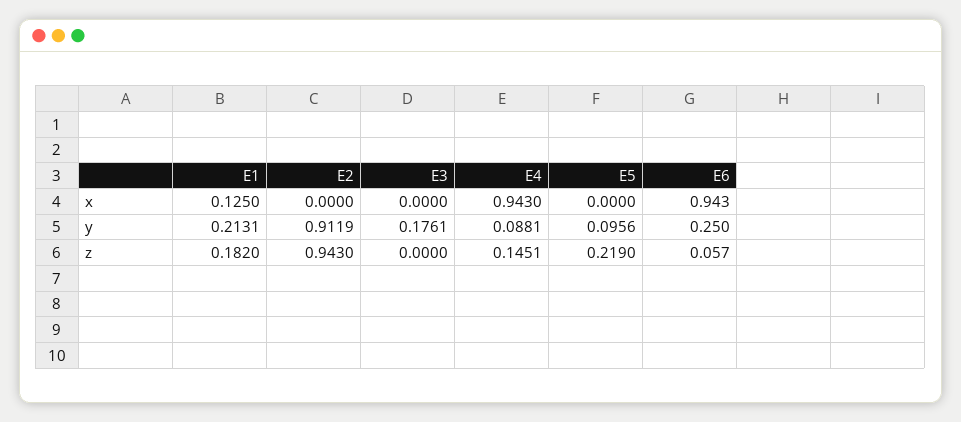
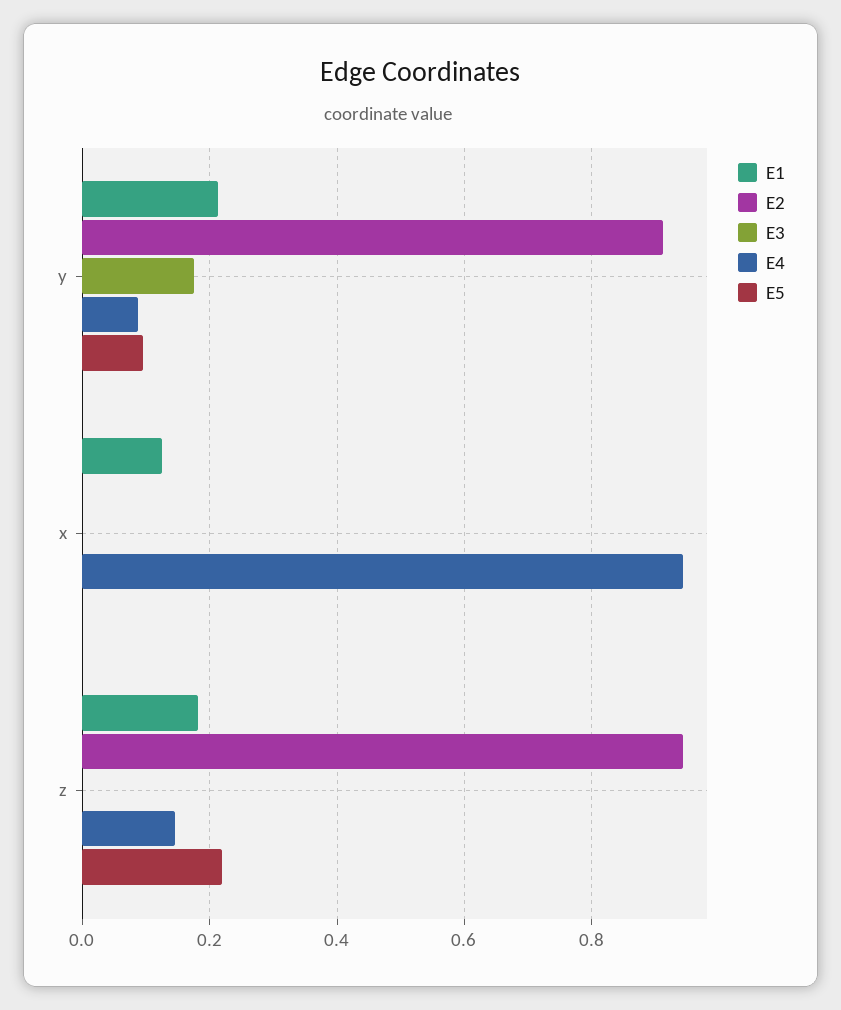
E6, x: 0.943 -> none
E6, y: 0.25 -> none
E6, z: 0.057 -> none

